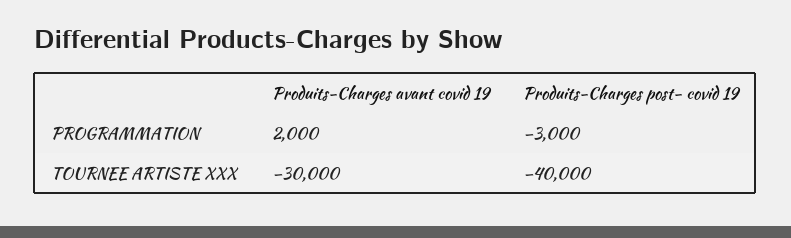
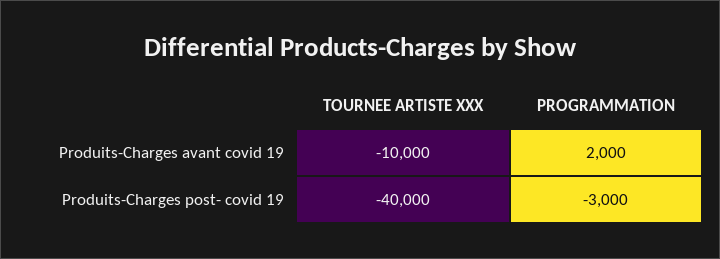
Produits-Charges avant covid 19, TOURNEE ARTISTE XXX: -30000 -> -10000

